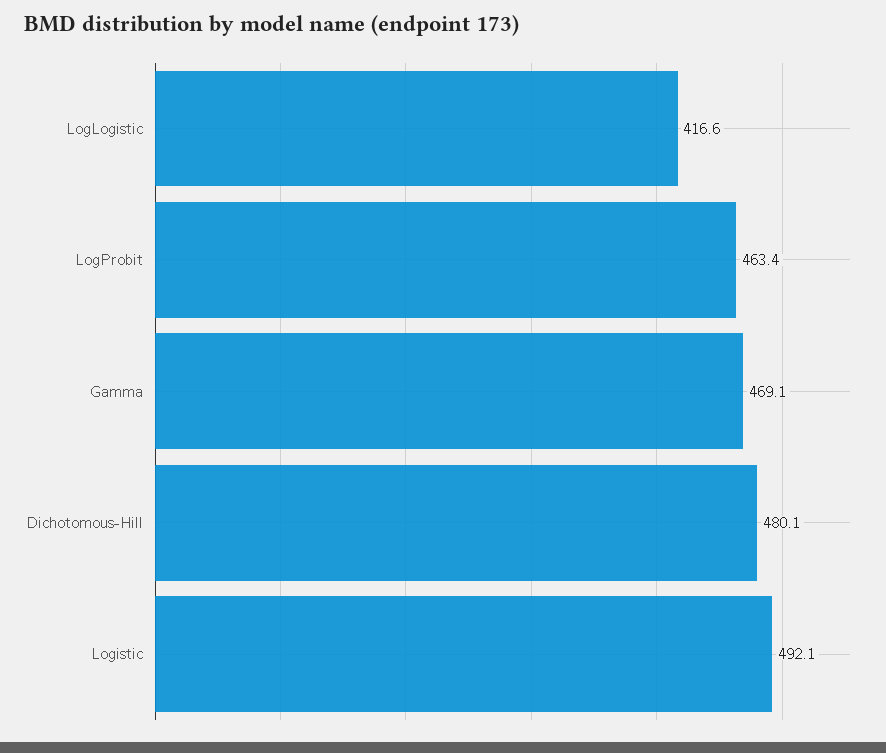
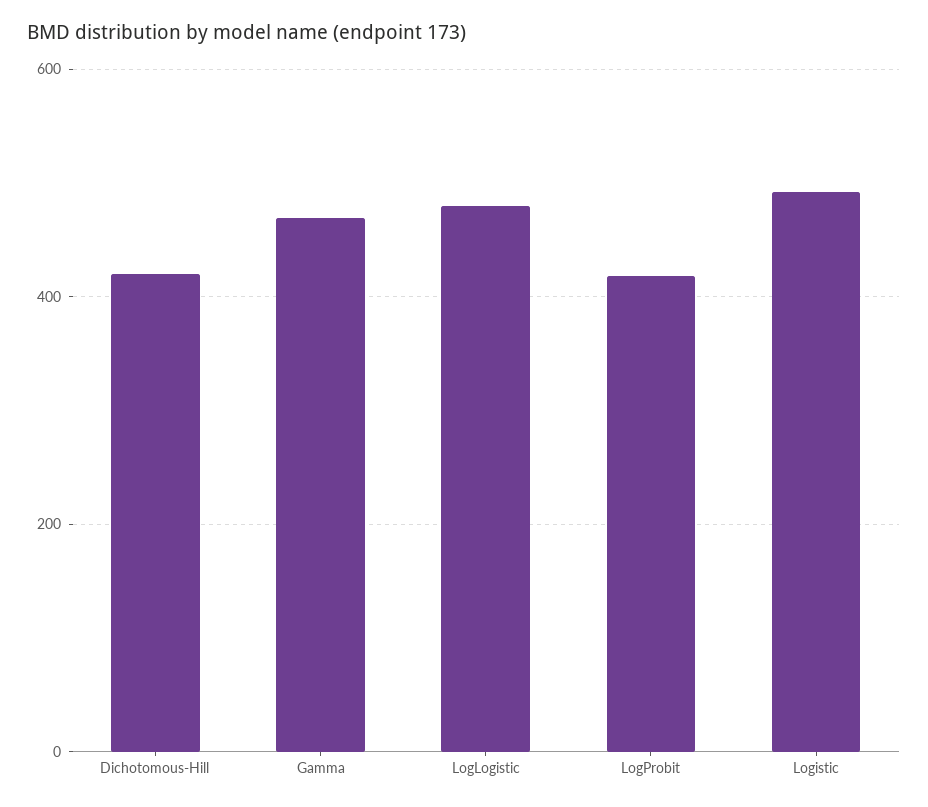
LogLogistic: 416.6 -> 480
LogProbit: 463.4 -> 420
Dichotomous-Hill: 480.1 -> 420

